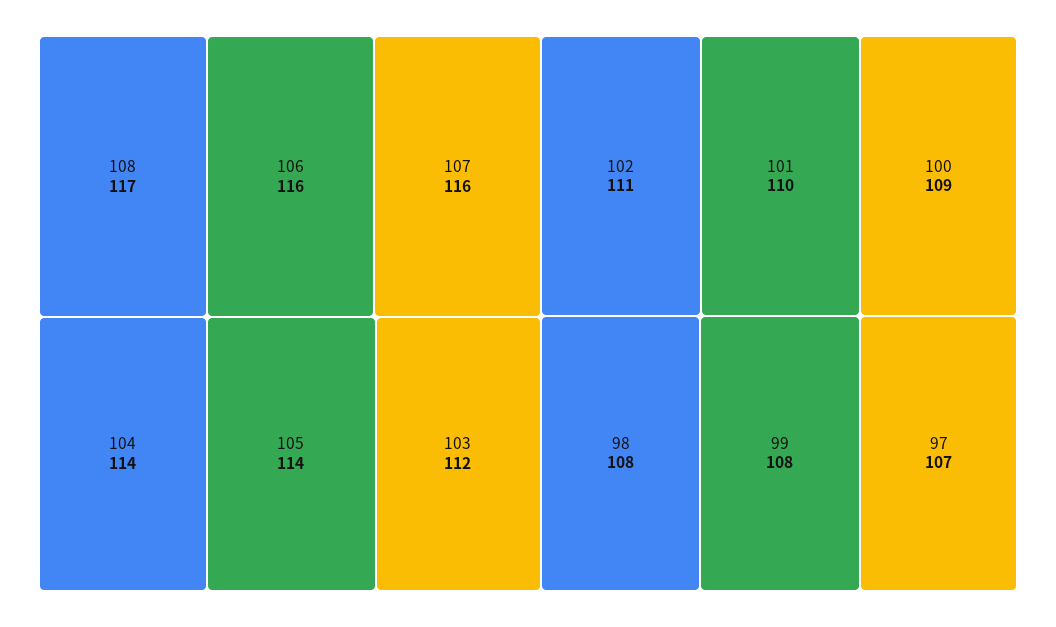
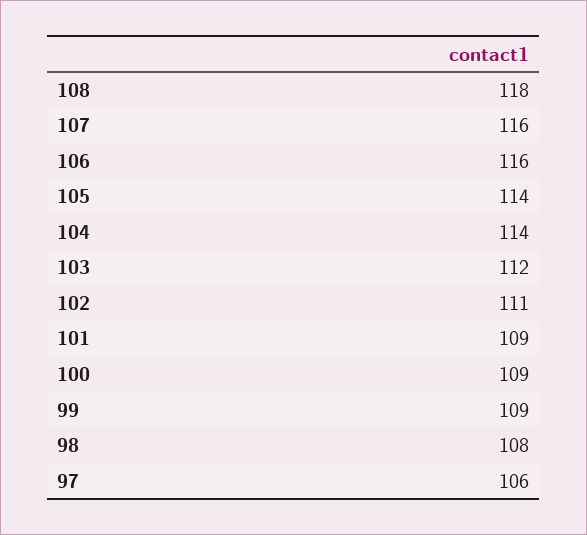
108: 117 -> 118
101: 110 -> 109
99: 108 -> 109
97: 107 -> 106

